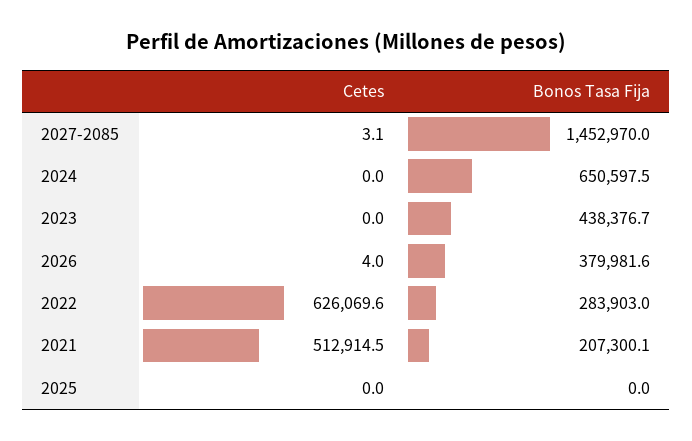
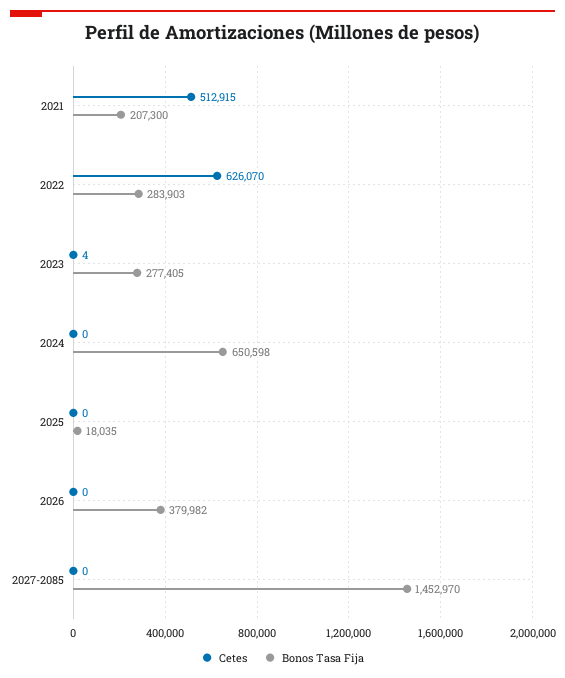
Cetes, 2027-2085: 3.1 -> 0
Cetes, 2023: 0 -> 4
Bonos Tasa Fija, 2023: 438376.7 -> 277405
Cetes, 2026: 4 -> 0
Bonos Tasa Fija, 2025: 0 -> 18035

